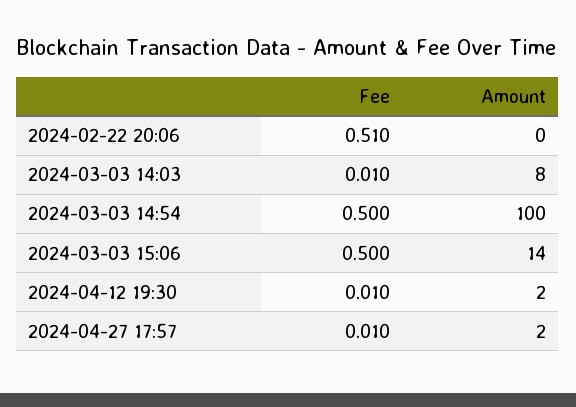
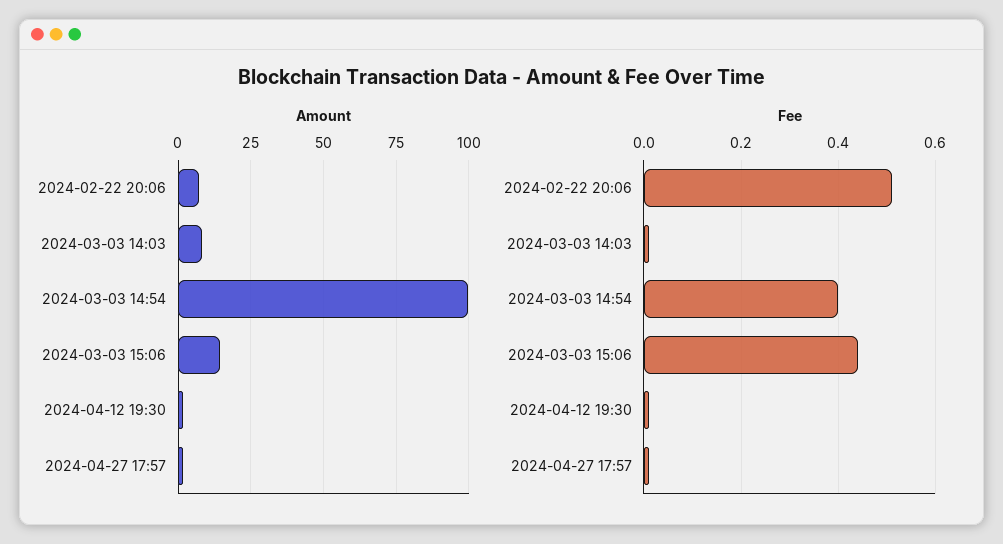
Amount, 2024-02-22 20:06: 0 -> 7.5
Fee, 2024-03-03 14:54: 0.5 -> 0.4
Fee, 2024-03-03 15:06: 0.5 -> 0.44

